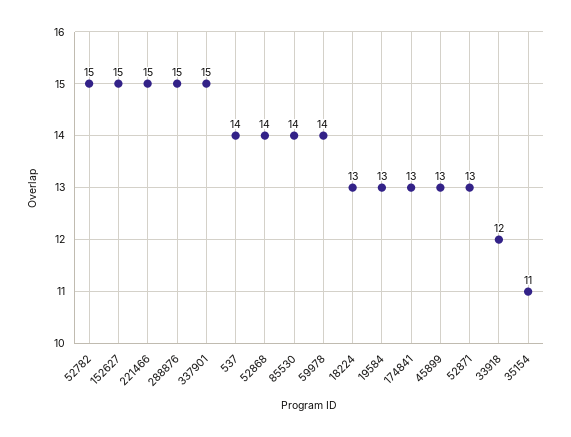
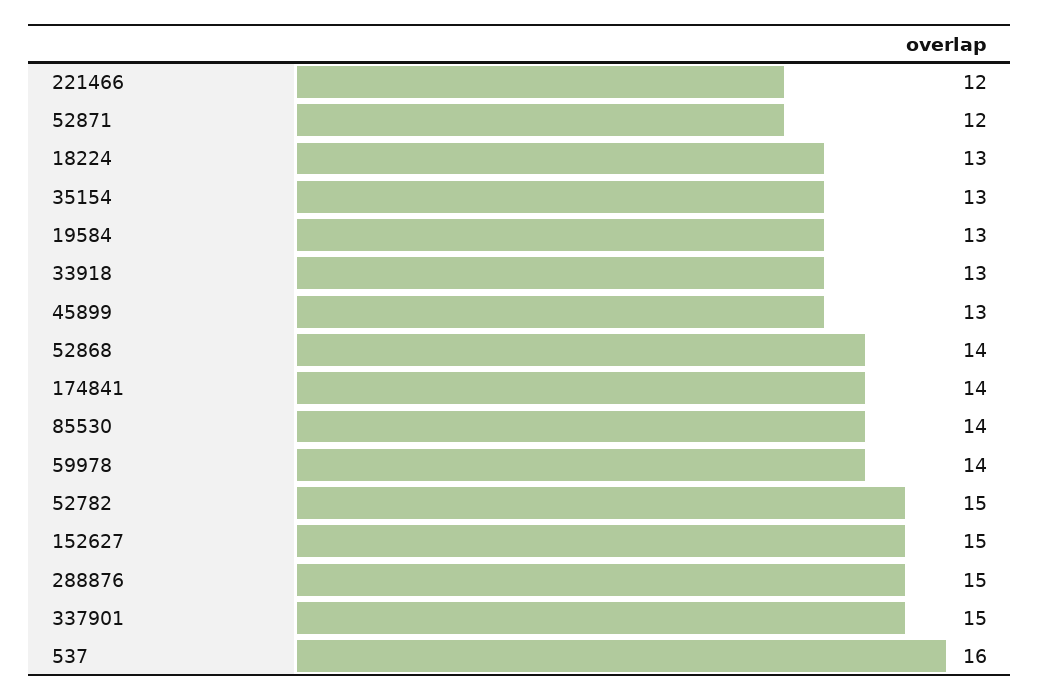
221466: 15 -> 12
537: 14 -> 16
174841: 13 -> 14
52871: 13 -> 12
33918: 12 -> 13
35154: 11 -> 13

